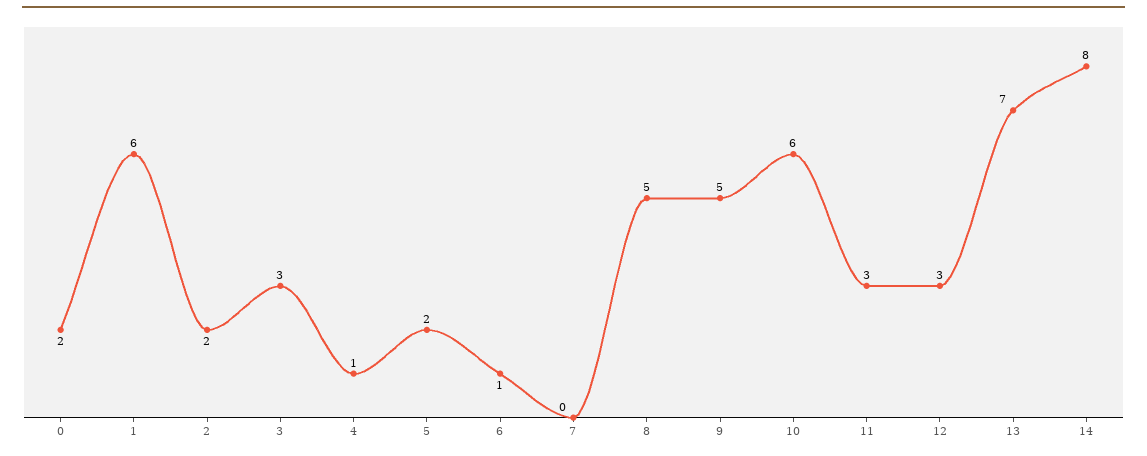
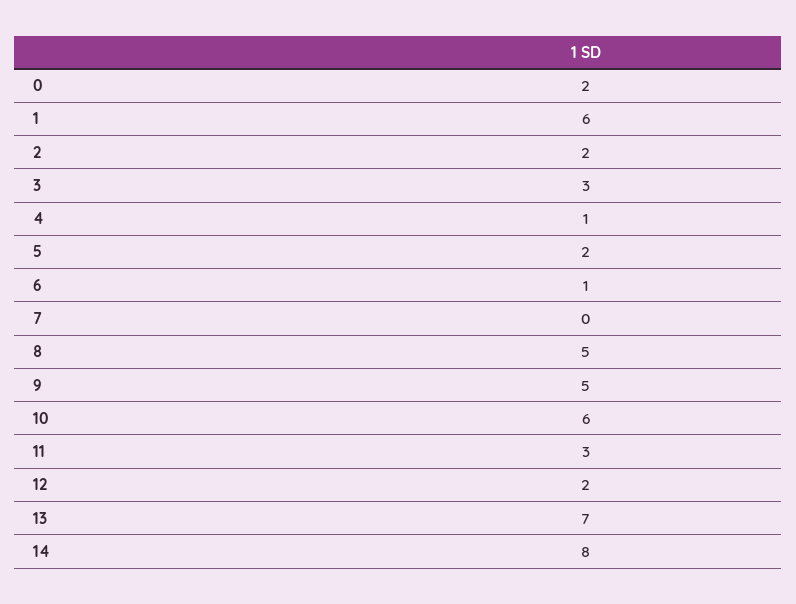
12: 3 -> 2

